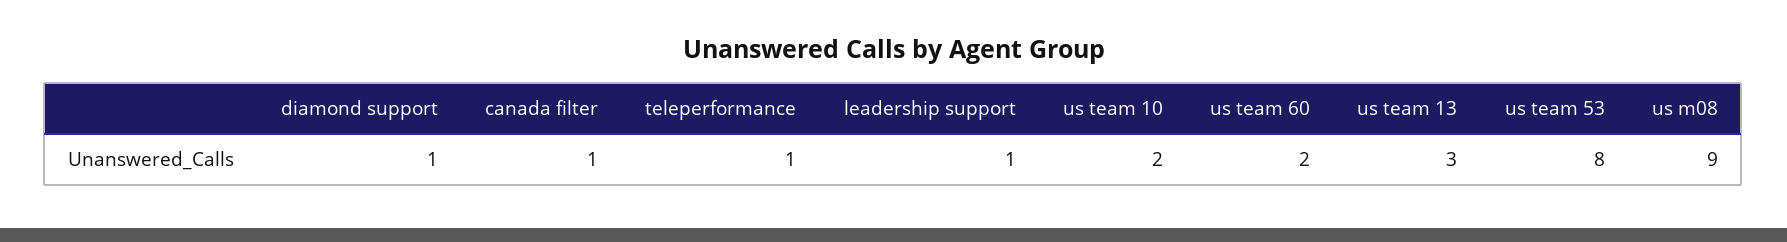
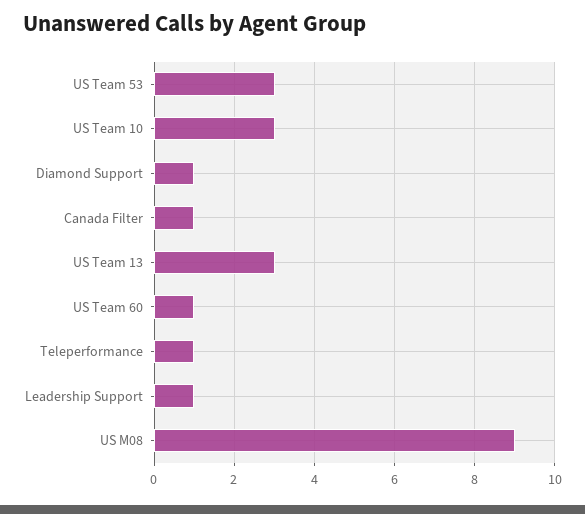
us team 10: 2 -> 3
us team 60: 2 -> 1
us team 53: 8 -> 3

